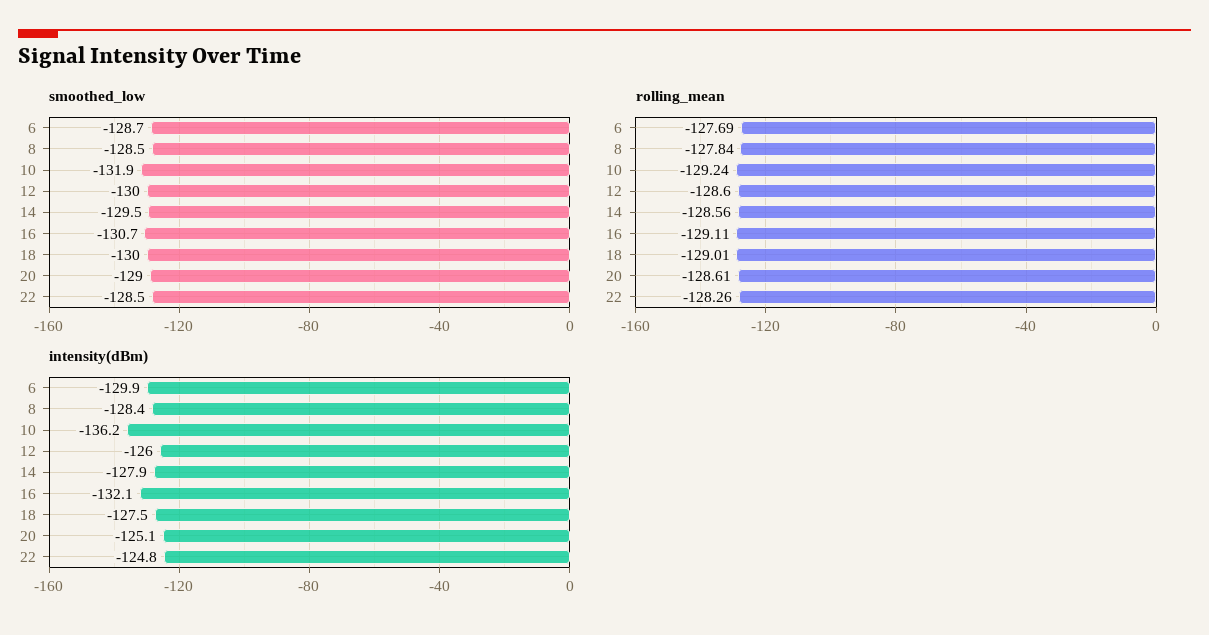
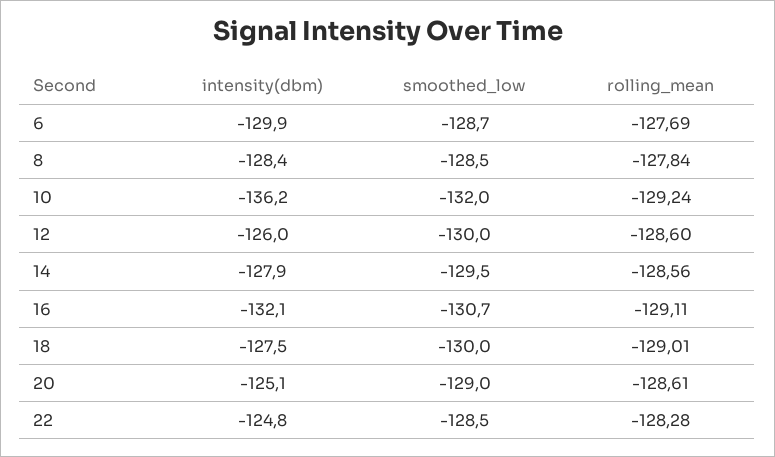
smoothed_low, 10: -131.9 -> -132
rolling_mean, 22: -128.26 -> -128.28

